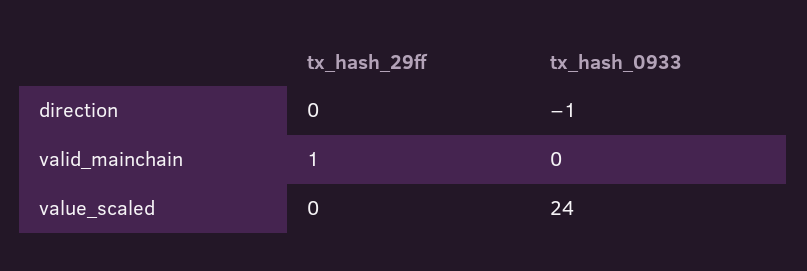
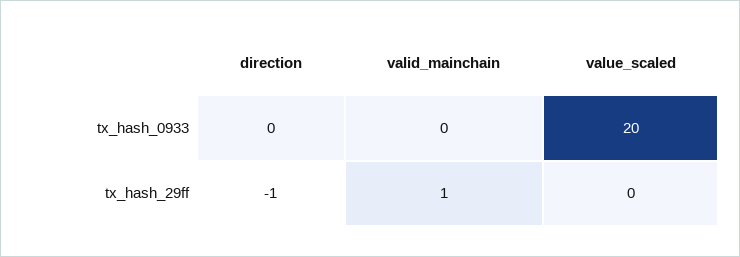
tx_hash_29ff, direction: 0 -> -1
tx_hash_0933, direction: -1 -> 0
tx_hash_0933, value_scaled: 24 -> 20

